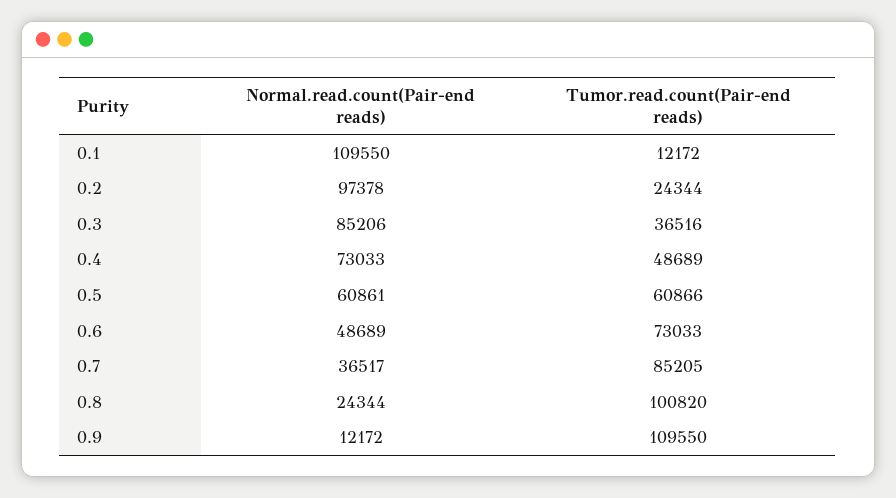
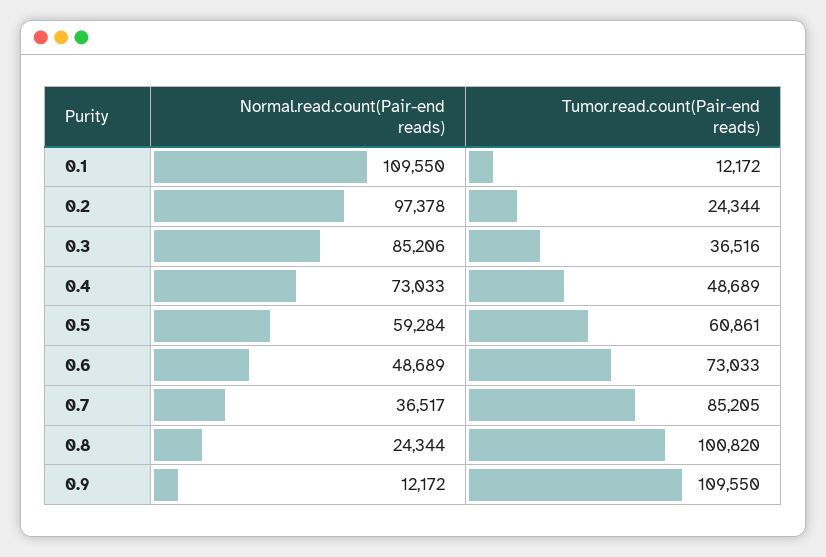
Normal.read.count(Pair-end reads), 0.5: 60861 -> 59284
Tumor.read.count(Pair-end reads), 0.5: 60866 -> 60861

